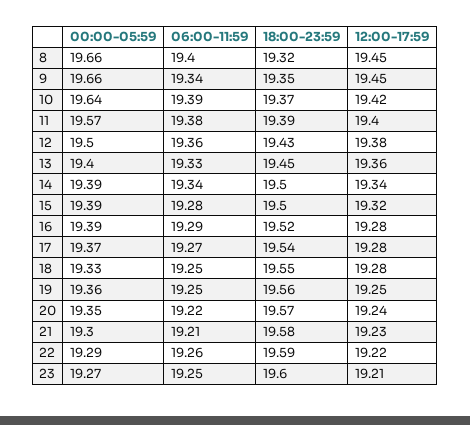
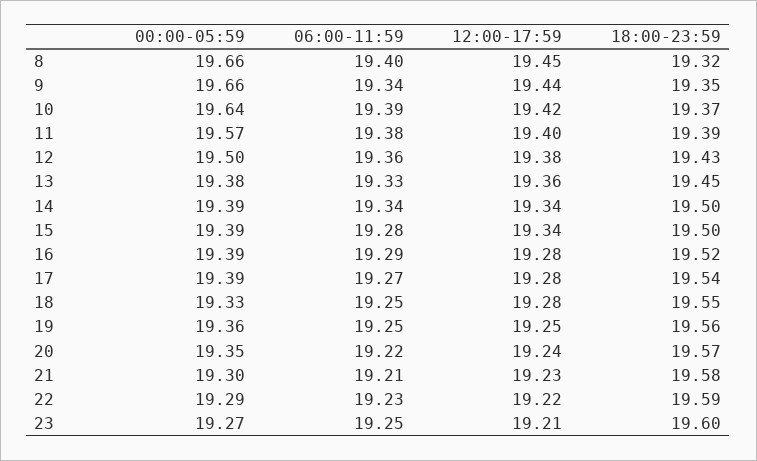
12:00-17:59, 9: 19.45 -> 19.44
00:00-05:59, 13: 19.4 -> 19.38
12:00-17:59, 15: 19.32 -> 19.34
00:00-05:59, 17: 19.37 -> 19.39
06:00-11:59, 22: 19.26 -> 19.23

